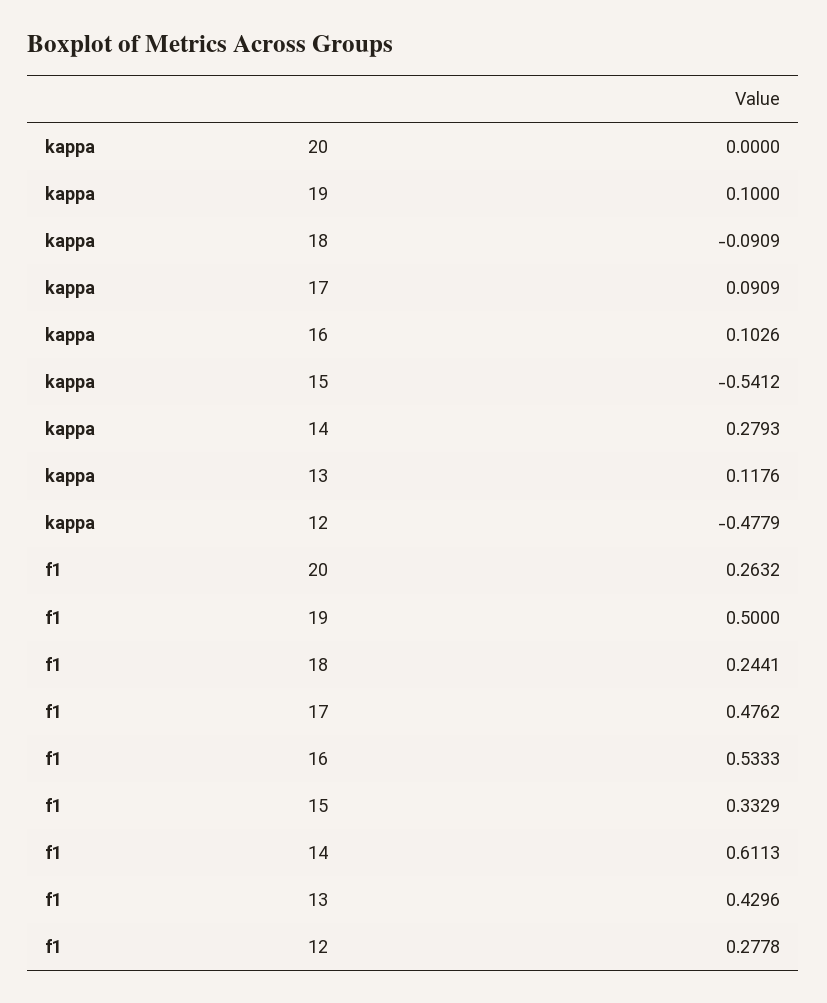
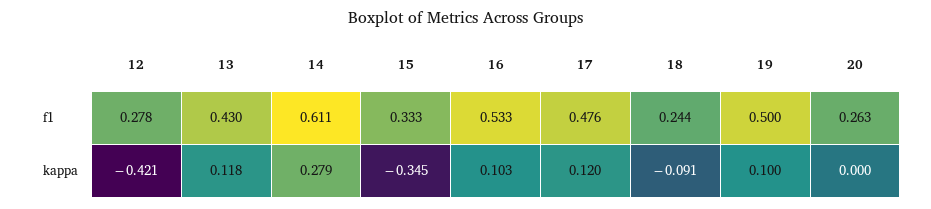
kappa, 17: 0.0909 -> 0.12
kappa, 15: -0.5412 -> -0.345
kappa, 12: -0.4779 -> -0.421

